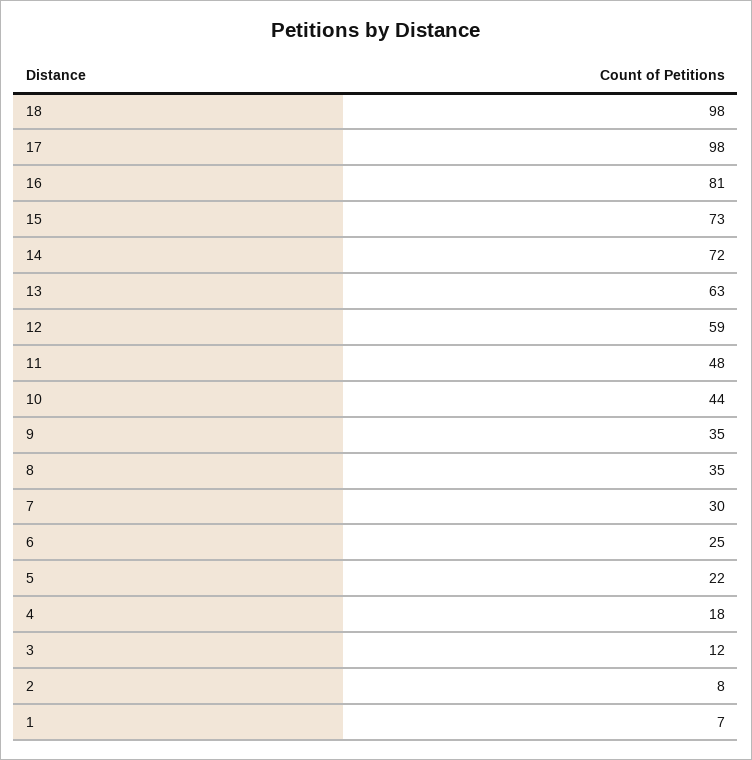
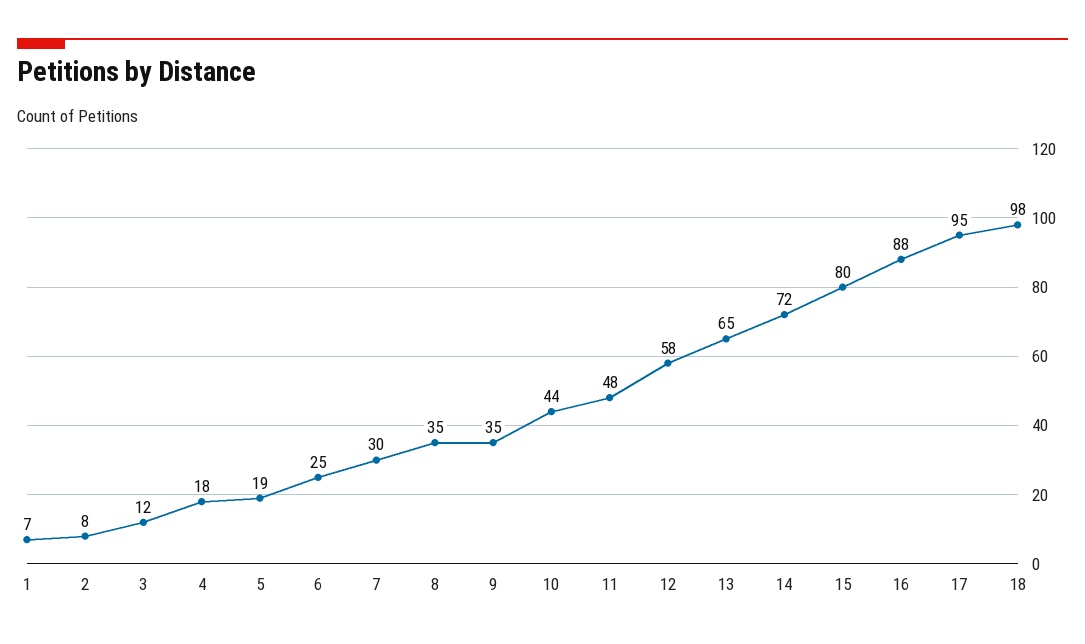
17: 98 -> 95
16: 81 -> 88
15: 73 -> 80
13: 63 -> 65
12: 59 -> 58
5: 22 -> 19

